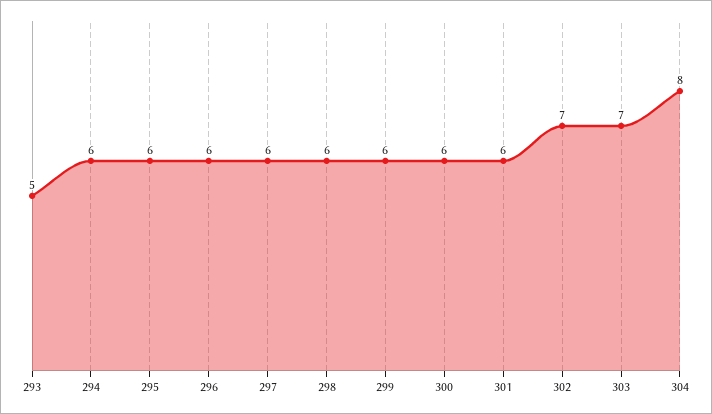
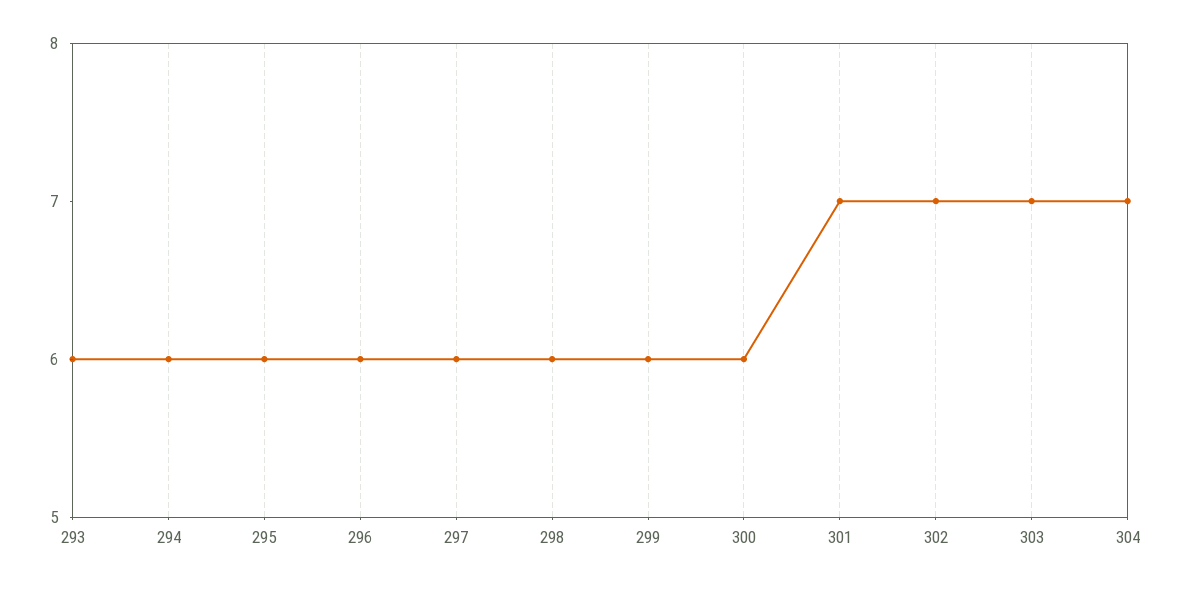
293: 5 -> 6
301: 6 -> 7
304: 8 -> 7

